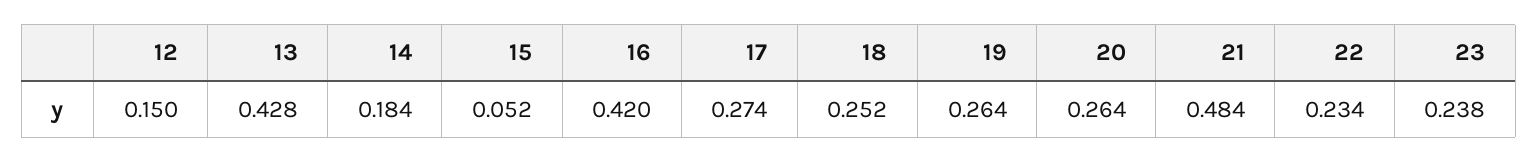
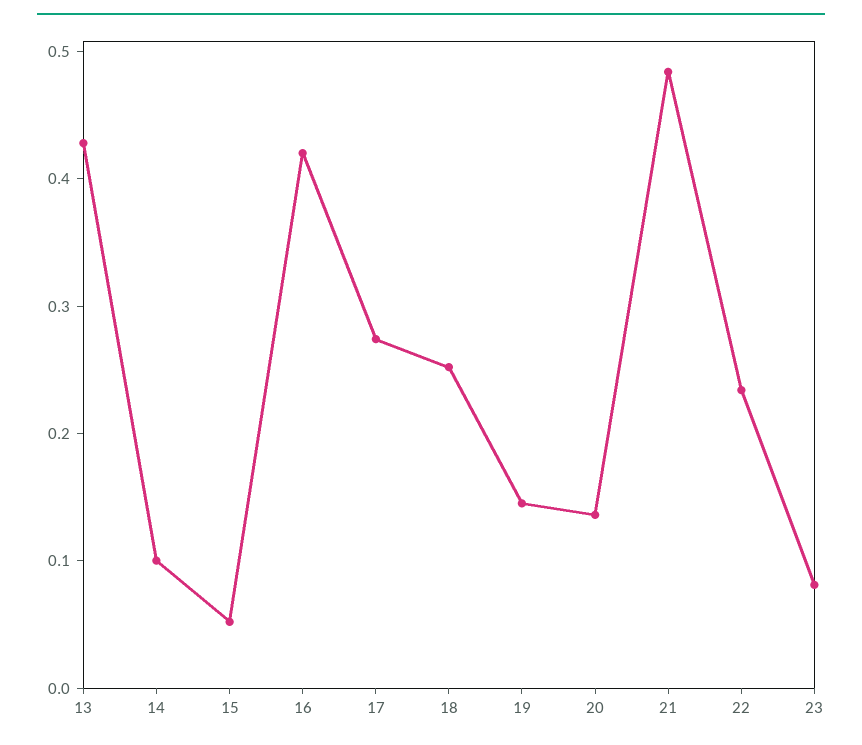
12: 0.15 -> none
14: 0.184 -> 0.1
19: 0.264 -> 0.14
20: 0.264 -> 0.14
23: 0.238 -> 0.08

